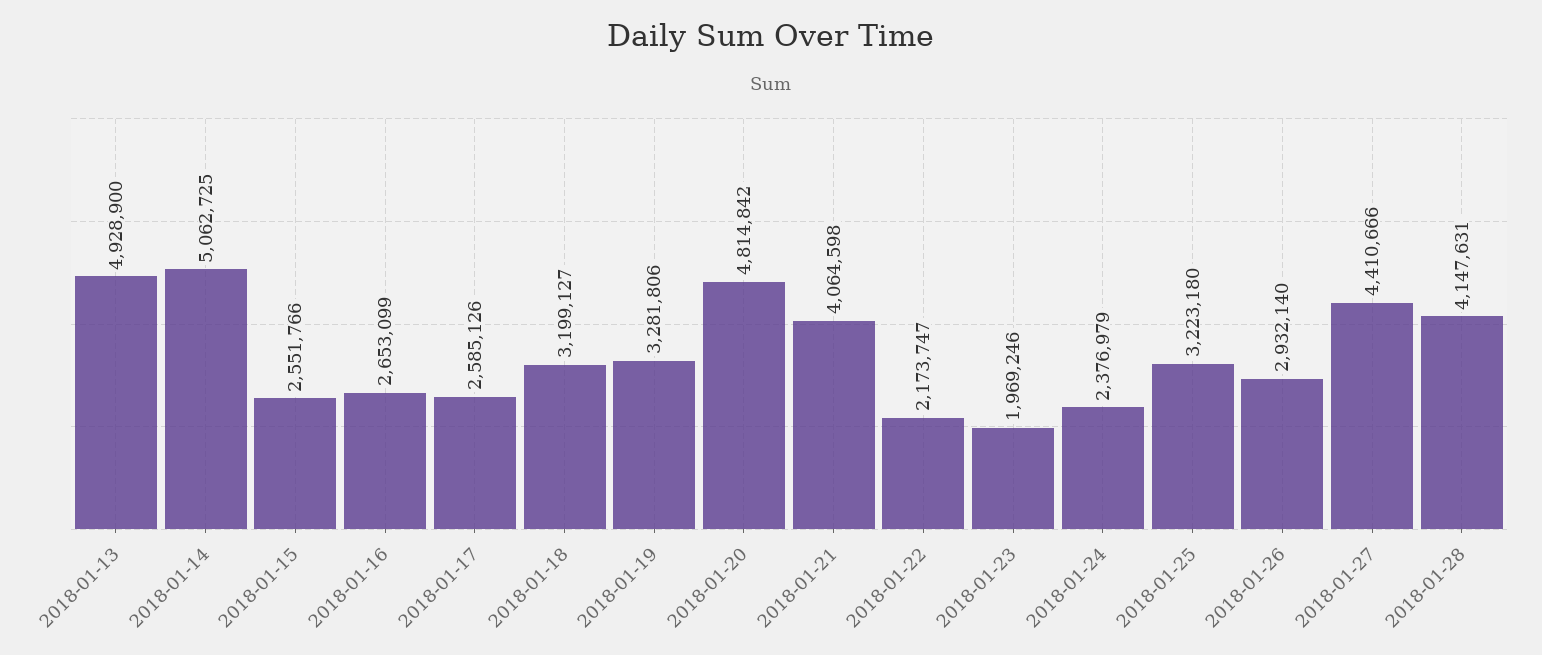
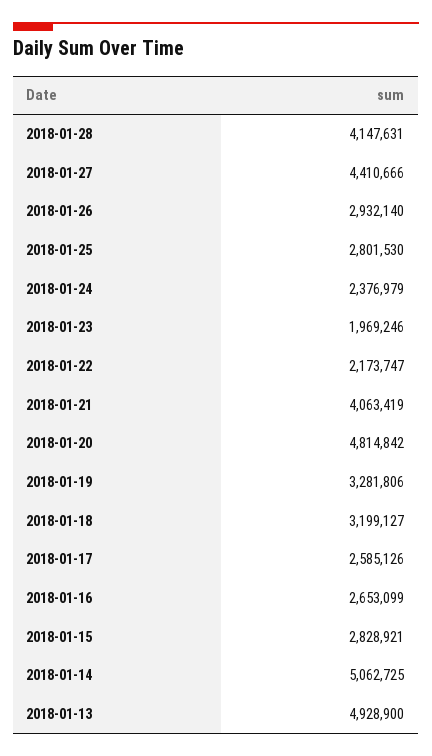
2018-01-15: 2551766 -> 2828921
2018-01-21: 4064598 -> 4063419
2018-01-25: 3223180 -> 2801530

